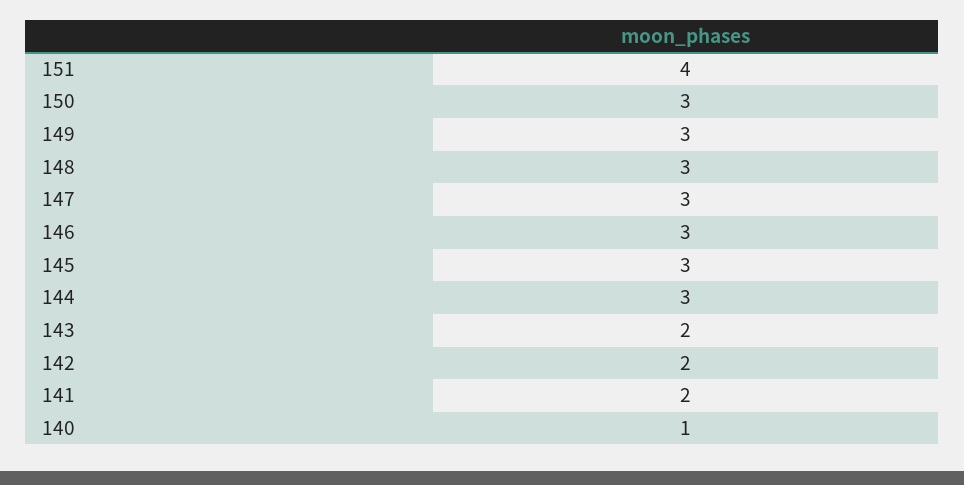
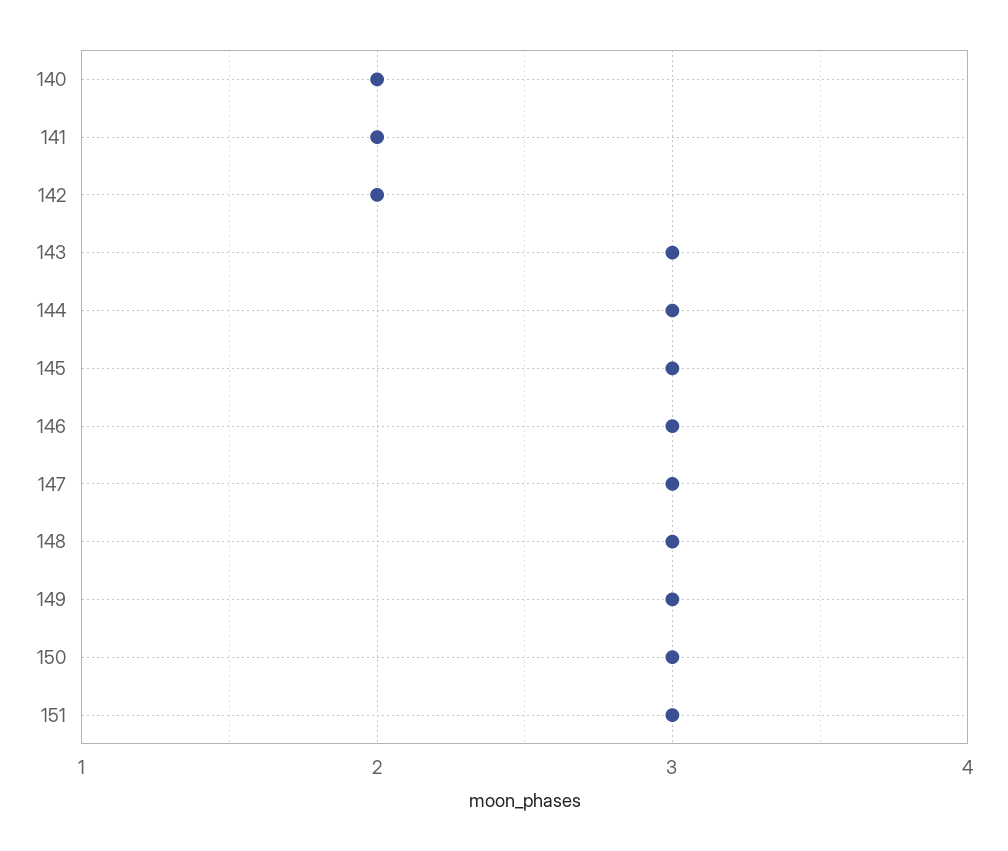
151: 4 -> 3
143: 2 -> 3
140: 1 -> 2

